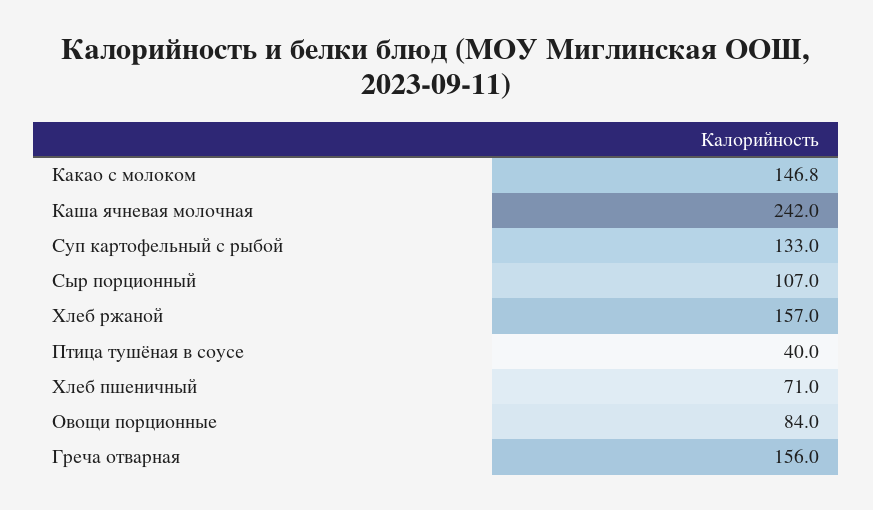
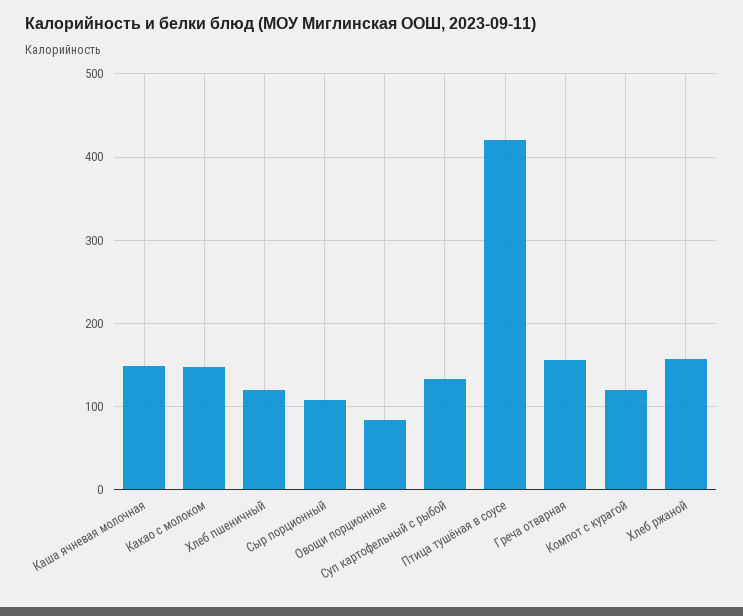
Каша ячневая молочная: 242 -> 150
Птица тушёная в соусе: 40 -> 420
Хлеб пшеничный: 71 -> 120
Компот с курагой: none -> 120

